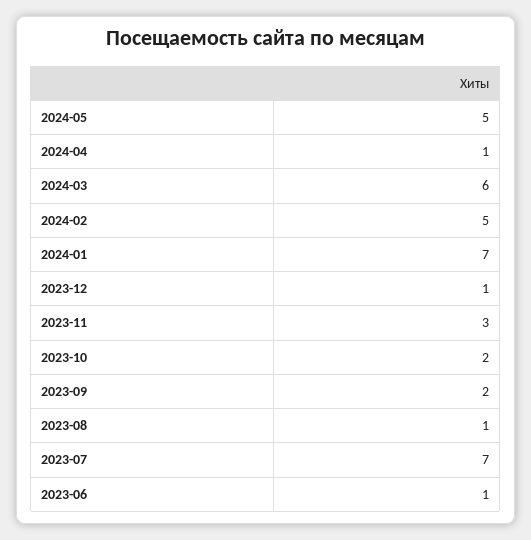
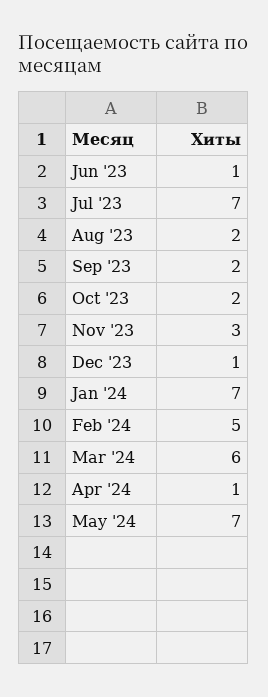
2024-05: 5 -> 7
2023-08: 1 -> 2

